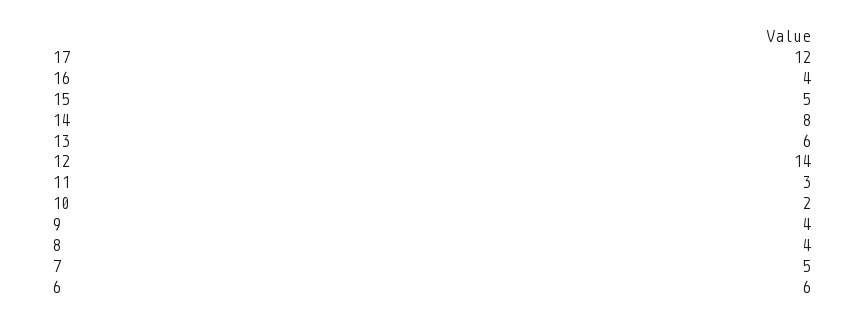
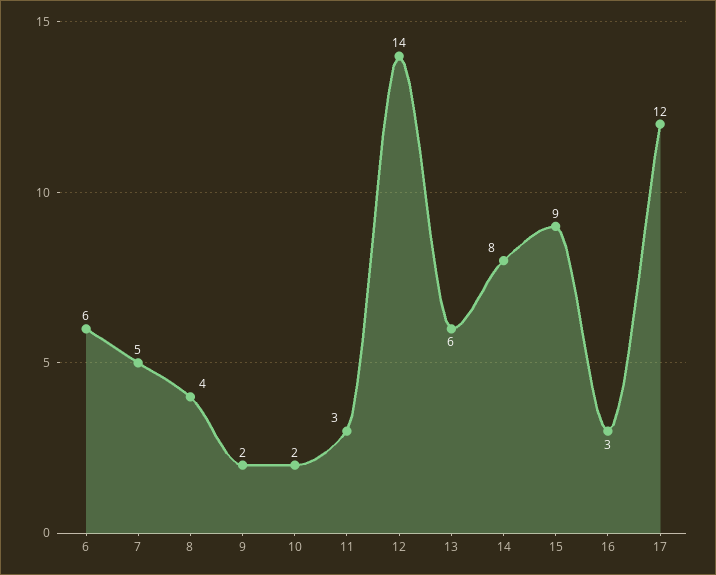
16: 4 -> 3
15: 5 -> 9
9: 4 -> 2

